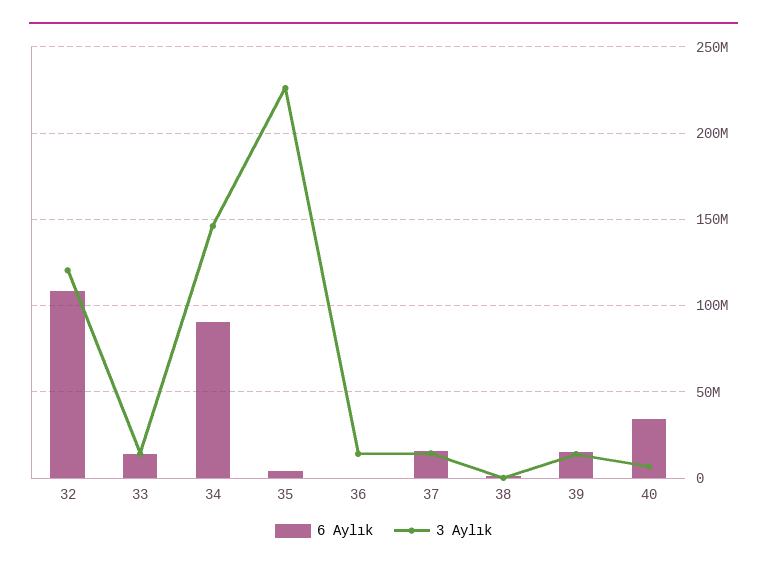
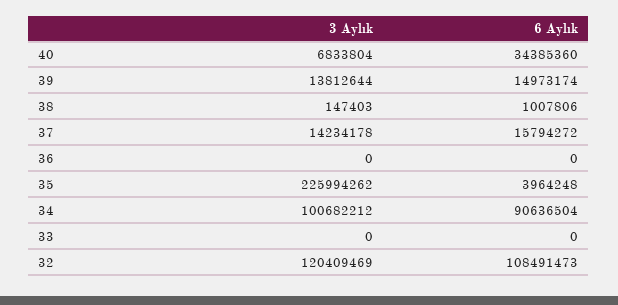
6 Aylık, 33: 15000000 -> 0
3 Aylık, 33: 15000000 -> 0
3 Aylık, 34: 145000000 -> 100682212
3 Aylık, 36: 15000000 -> 0

